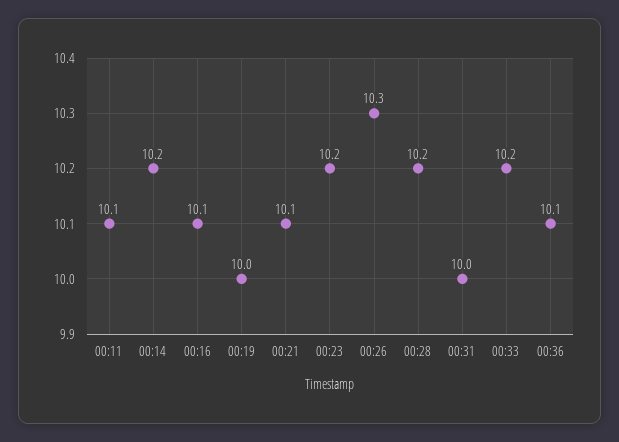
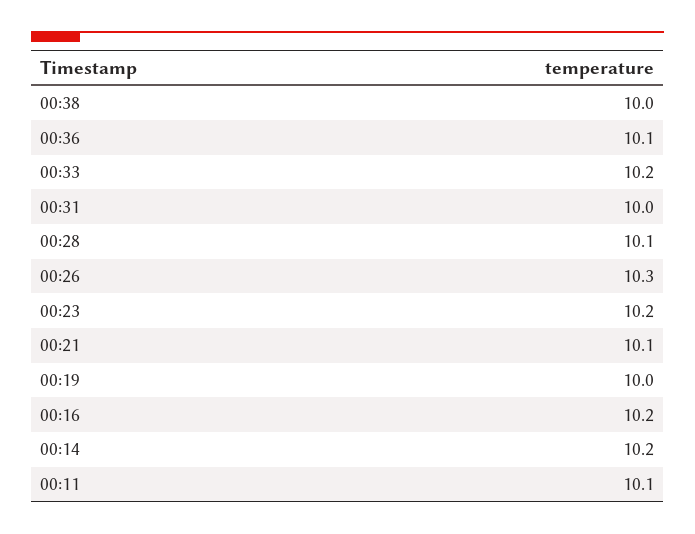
00:16: 10.1 -> 10.2
00:28: 10.2 -> 10.1
00:38: none -> 10

